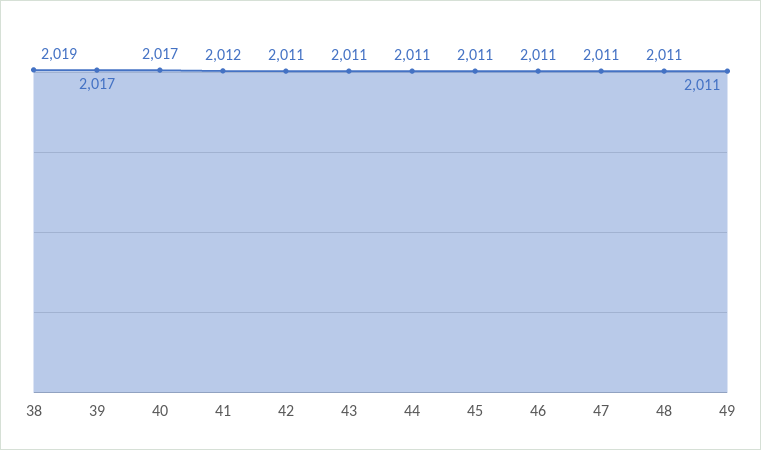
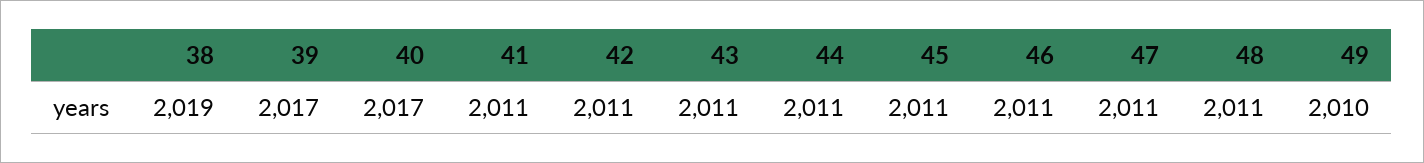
41: 2012 -> 2011
49: 2011 -> 2010

